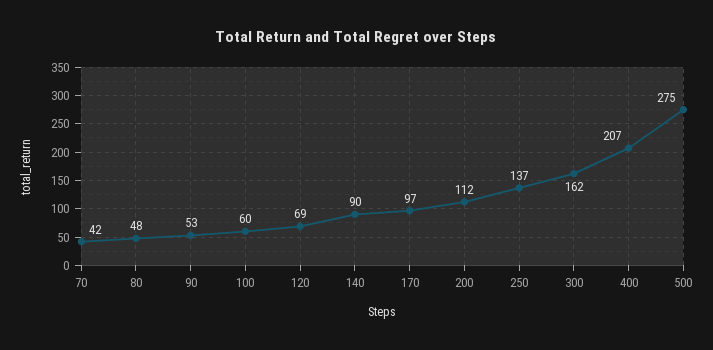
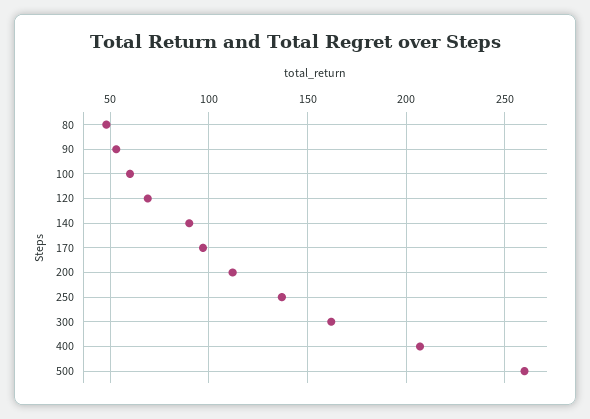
70: 42 -> none
500: 275 -> 260

